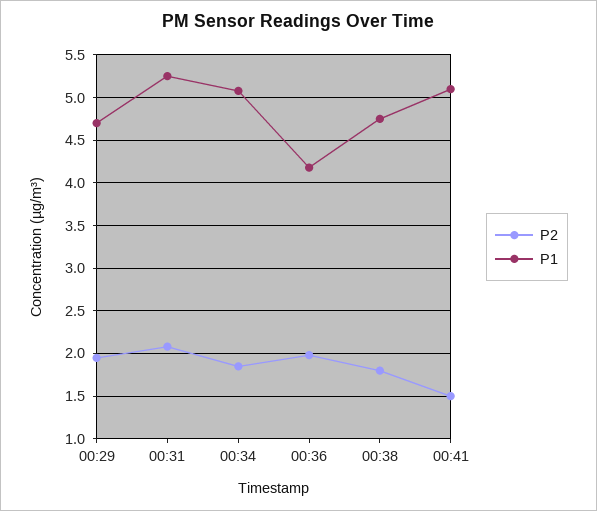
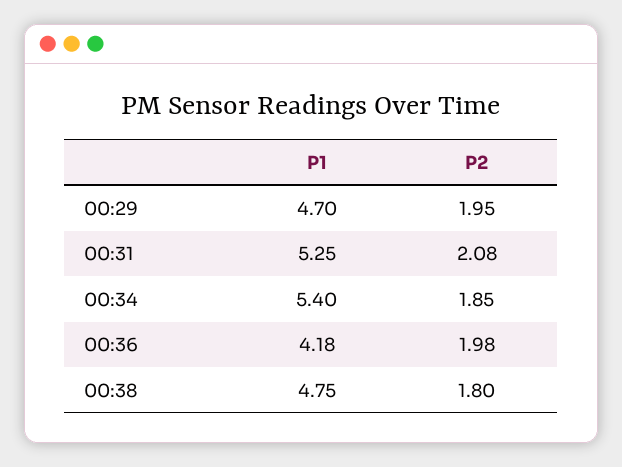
P1, 00:34: 5.1 -> 5.4
P2, 00:41: 1.5 -> none
P1, 00:41: 5.1 -> none

